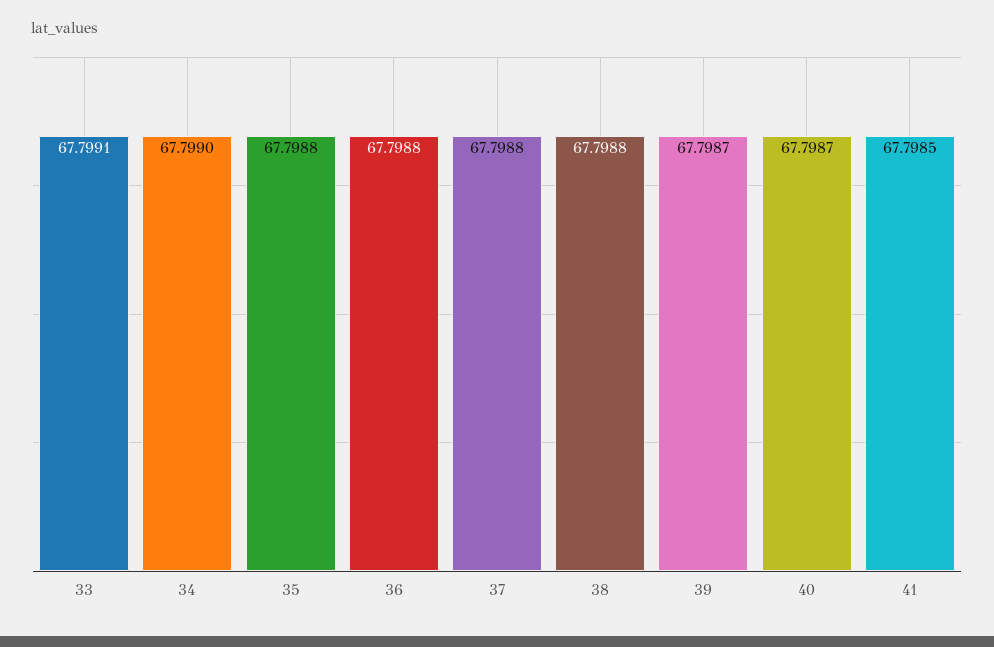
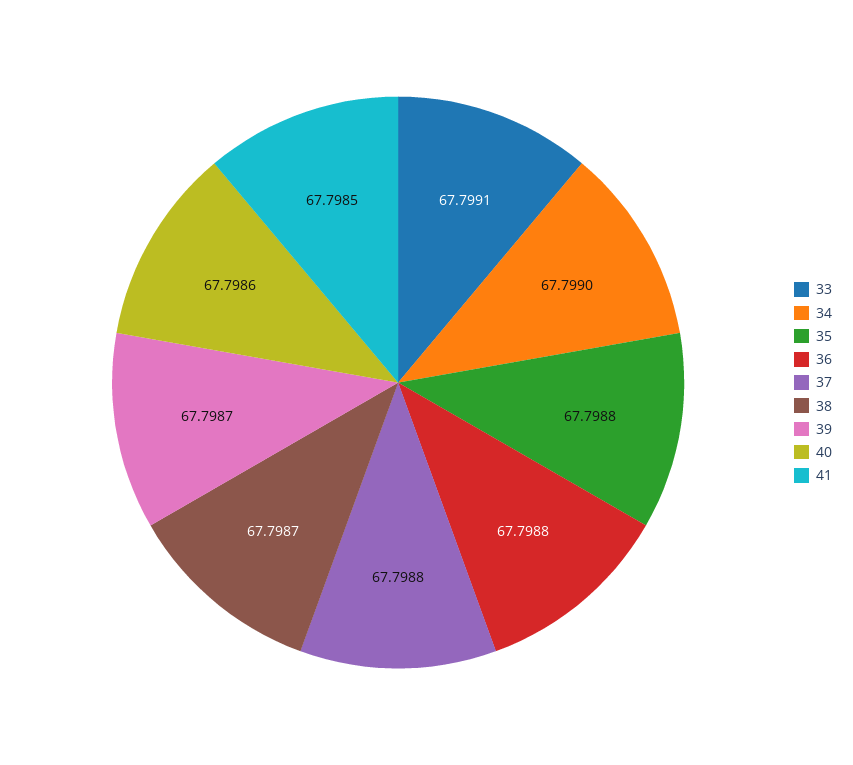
38: 67.7988 -> 67.7987
40: 67.7987 -> 67.7986

